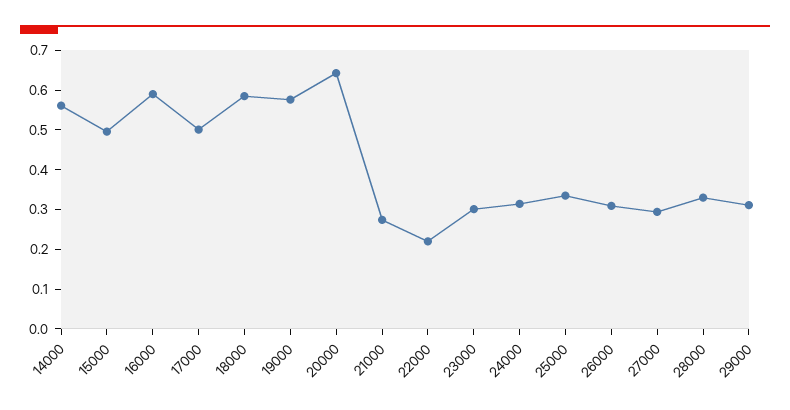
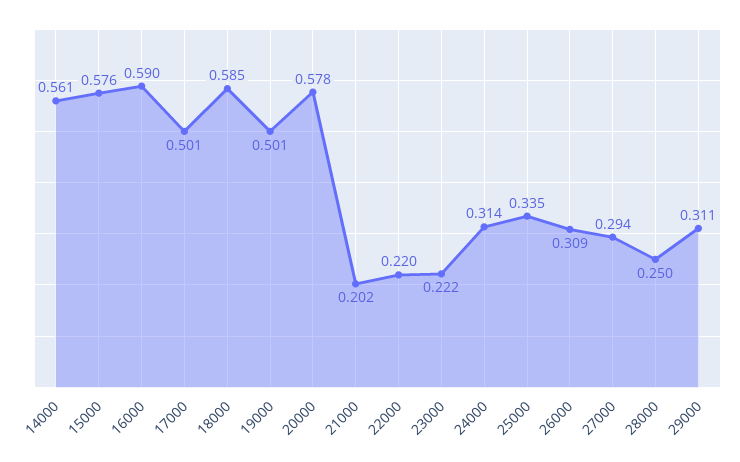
15000: 0.5 -> 0.576
19000: 0.575 -> 0.501
20000: 0.65 -> 0.578
21000: 0.275 -> 0.202
23000: 0.3 -> 0.222
28000: 0.325 -> 0.25

